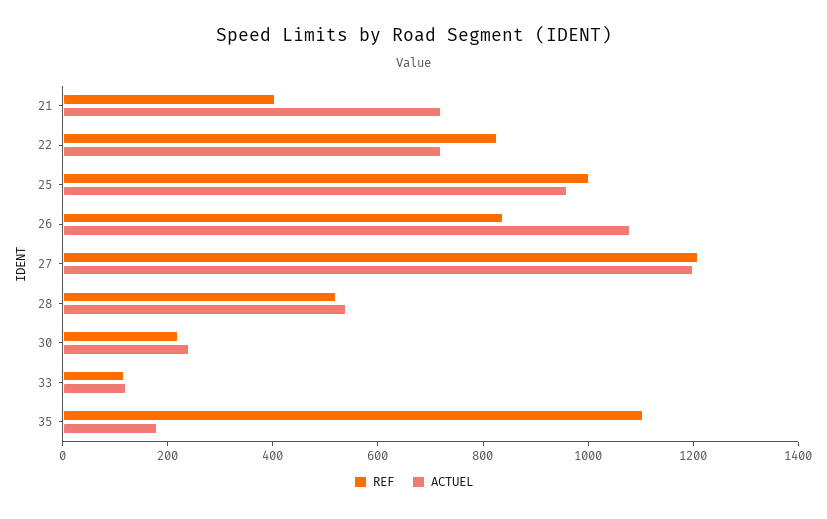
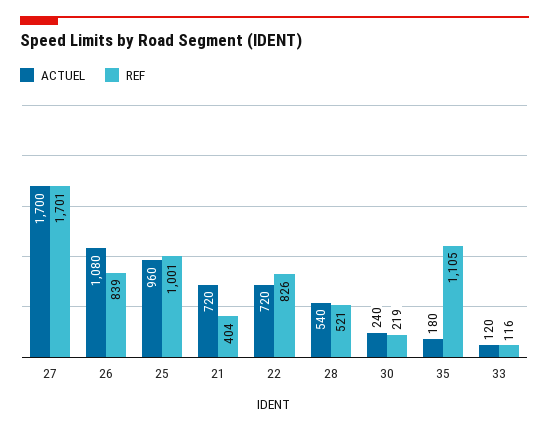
REF, 27: 1200 -> 1701
ACTUEL, 27: 1200 -> 1700

